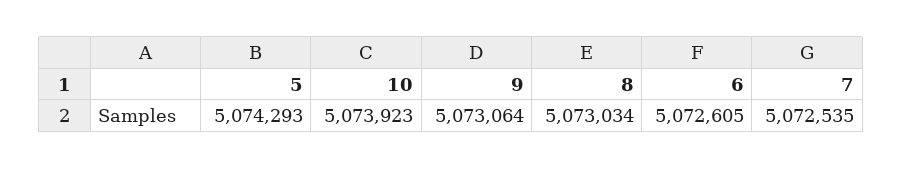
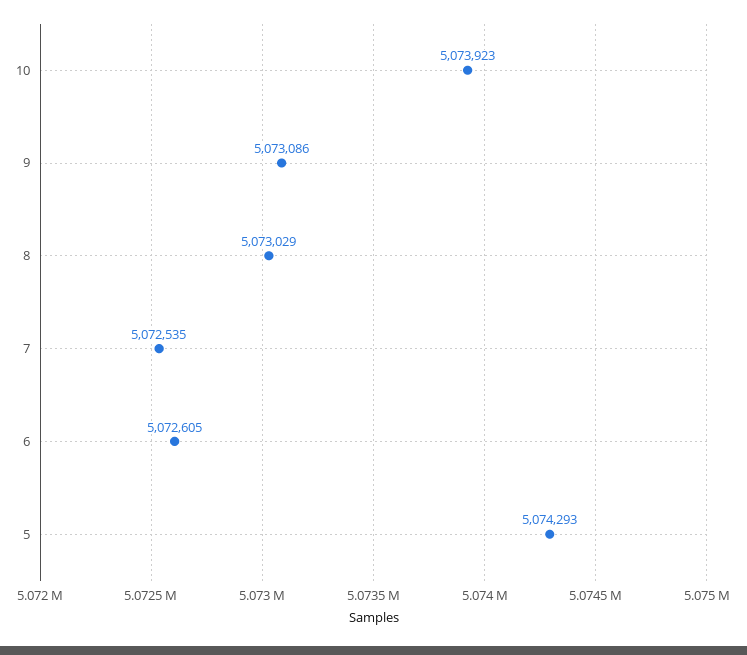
9: 5073064 -> 5073086
8: 5073034 -> 5073029

